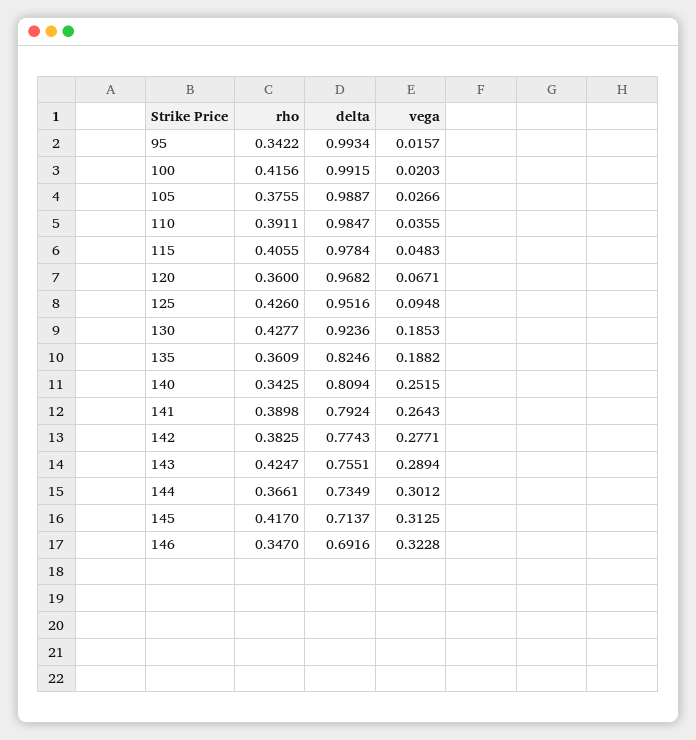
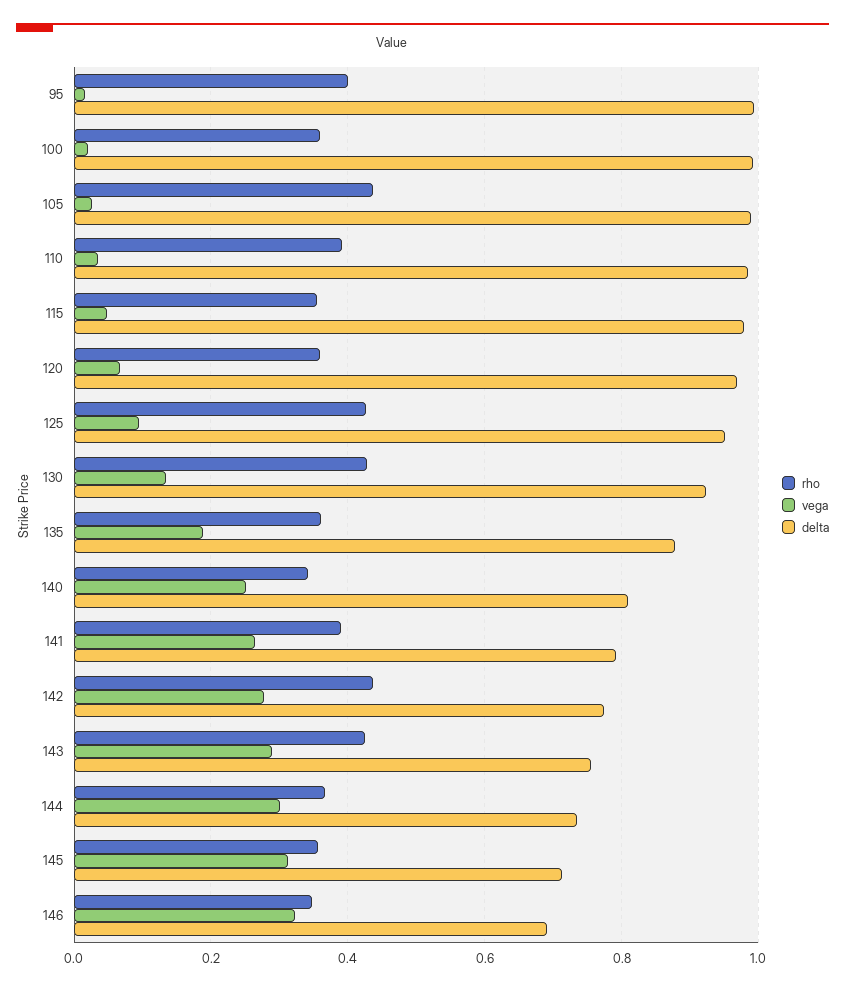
rho, 95: 0.3422 -> 0.4
rho, 100: 0.4156 -> 0.36
rho, 105: 0.3755 -> 0.44
rho, 115: 0.4055 -> 0.36
vega, 130: 0.1853 -> 0.14
delta, 135: 0.8246 -> 0.88
rho, 142: 0.3825 -> 0.44
rho, 145: 0.417 -> 0.36

